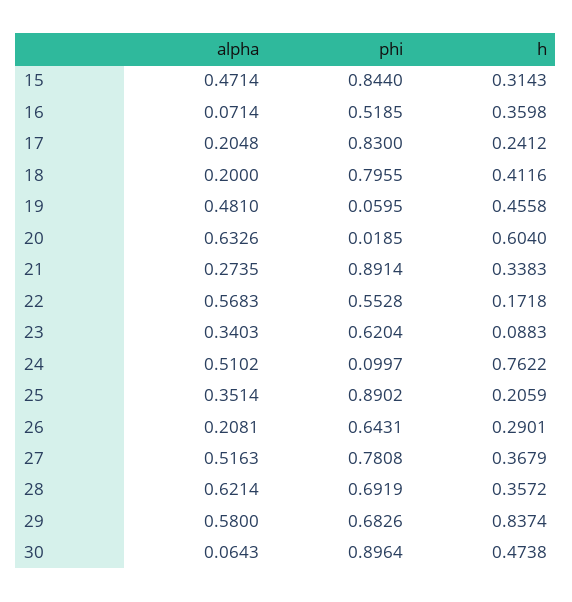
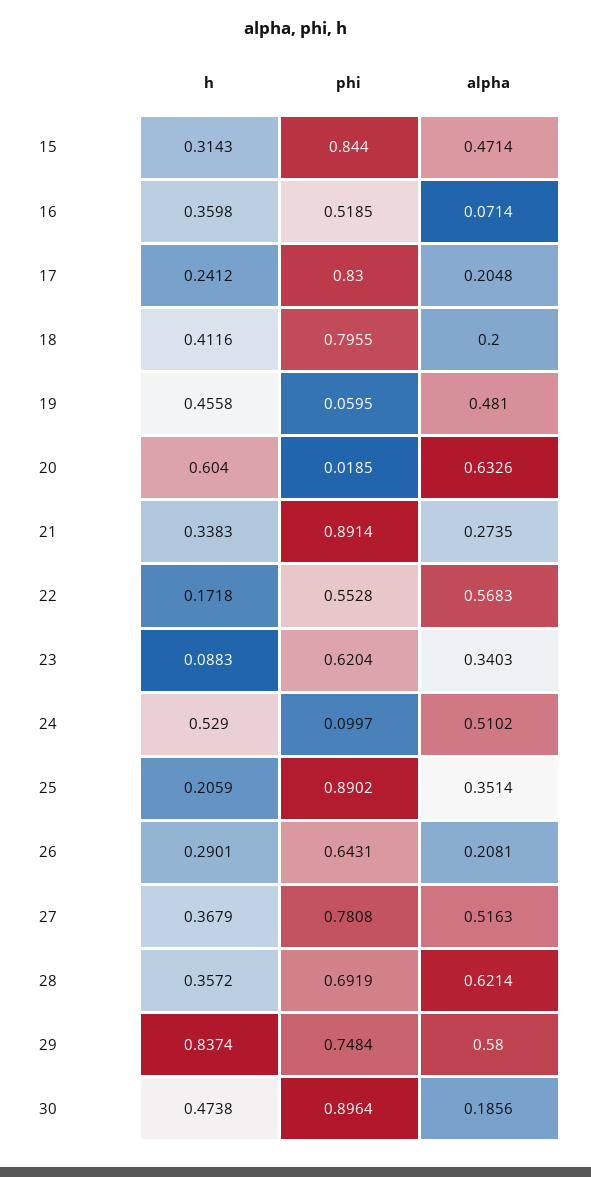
h, 24: 0.7622 -> 0.529
phi, 29: 0.6826 -> 0.7484
alpha, 30: 0.0643 -> 0.1856

